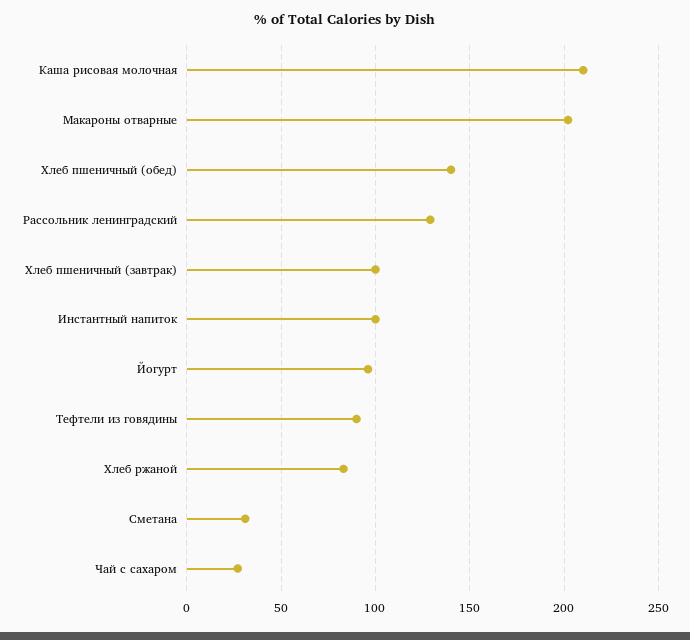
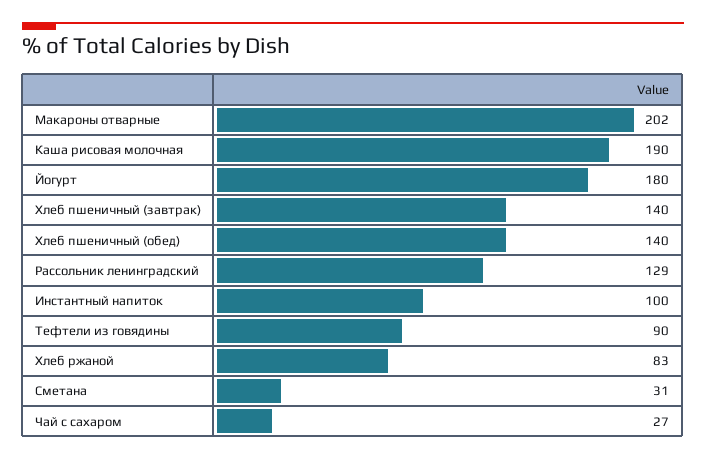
Каша рисовая молочная: 210 -> 190
Хлеб пшеничный (завтрак): 100 -> 140
Йогурт: 95 -> 180

